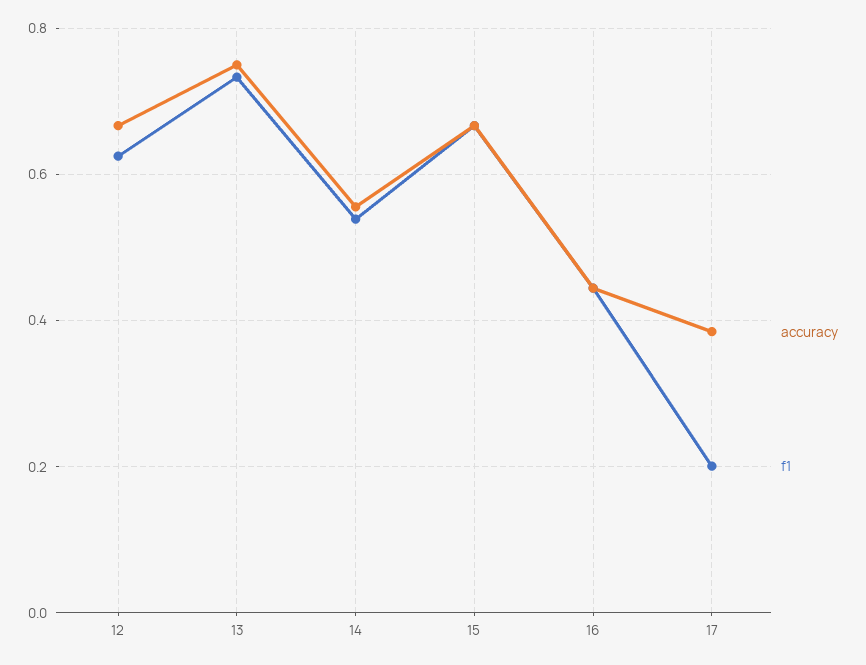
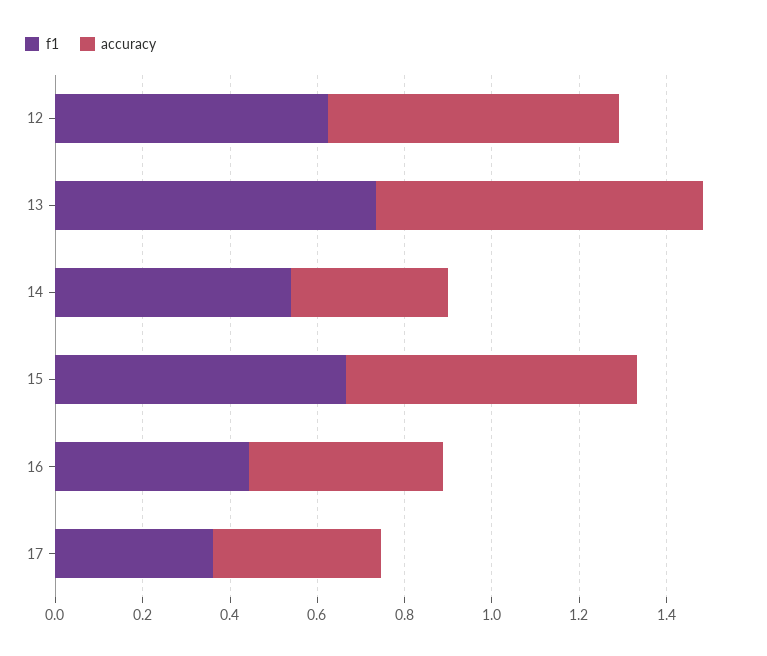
accuracy, 14: 0.56 -> 0.35
f1, 17: 0.2 -> 0.35

